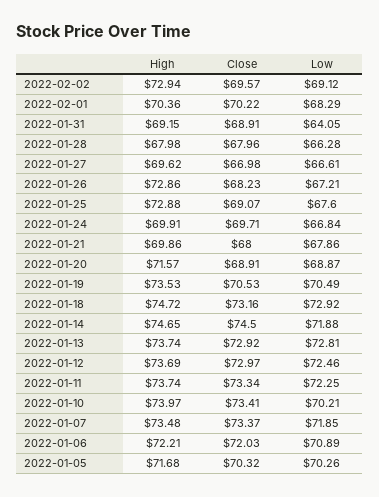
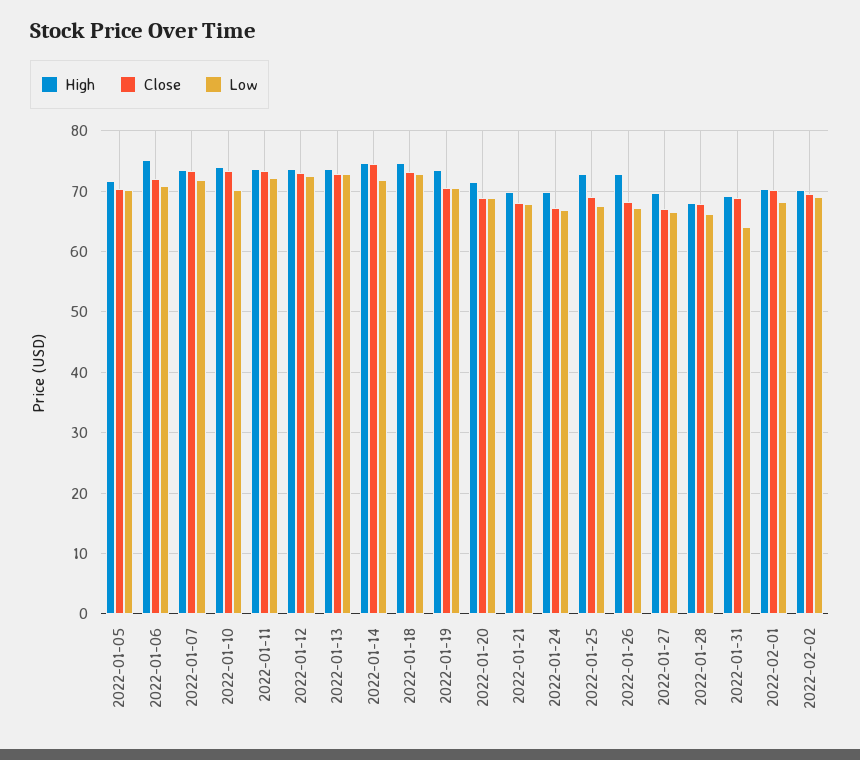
High, 2022-02-02: 72.94 -> 70
Close, 2022-01-24: 69.71 -> 67
High, 2022-01-06: 72.21 -> 75

